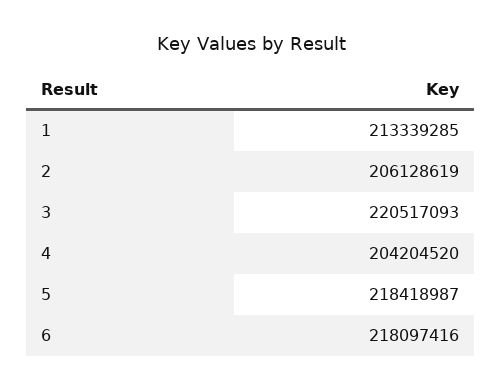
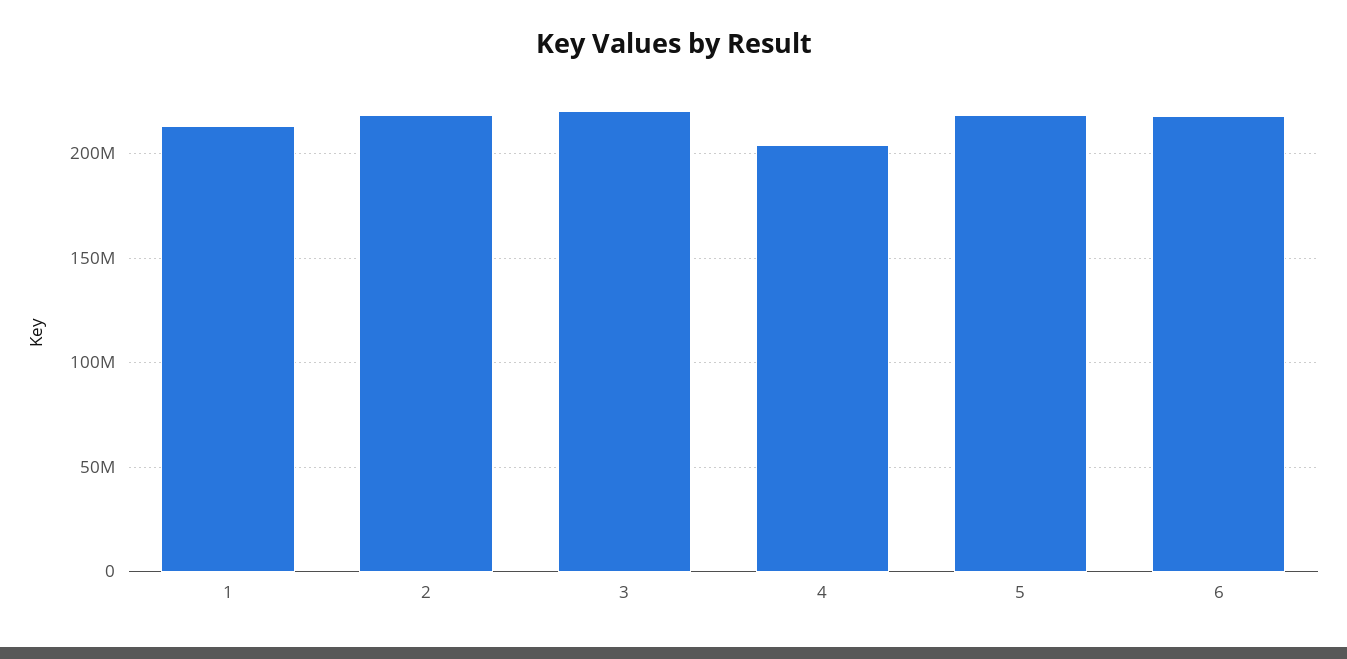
2: 206128619 -> 220000000

